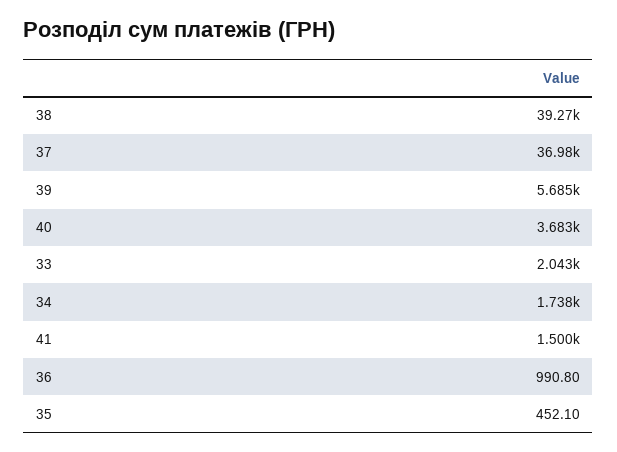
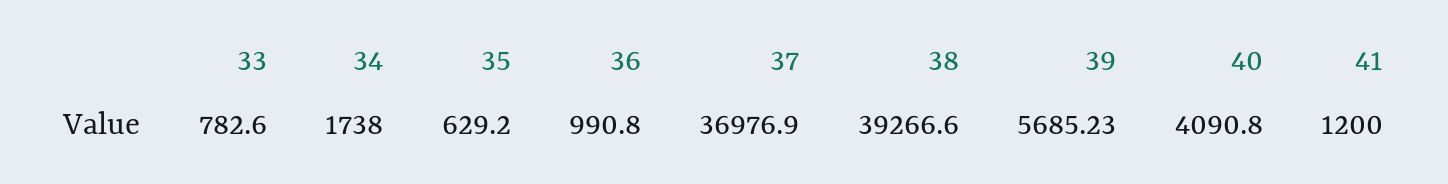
40: 3683 -> 4090.8
33: 2043 -> 782.6
41: 1500 -> 1200
35: 452.1 -> 629.2

